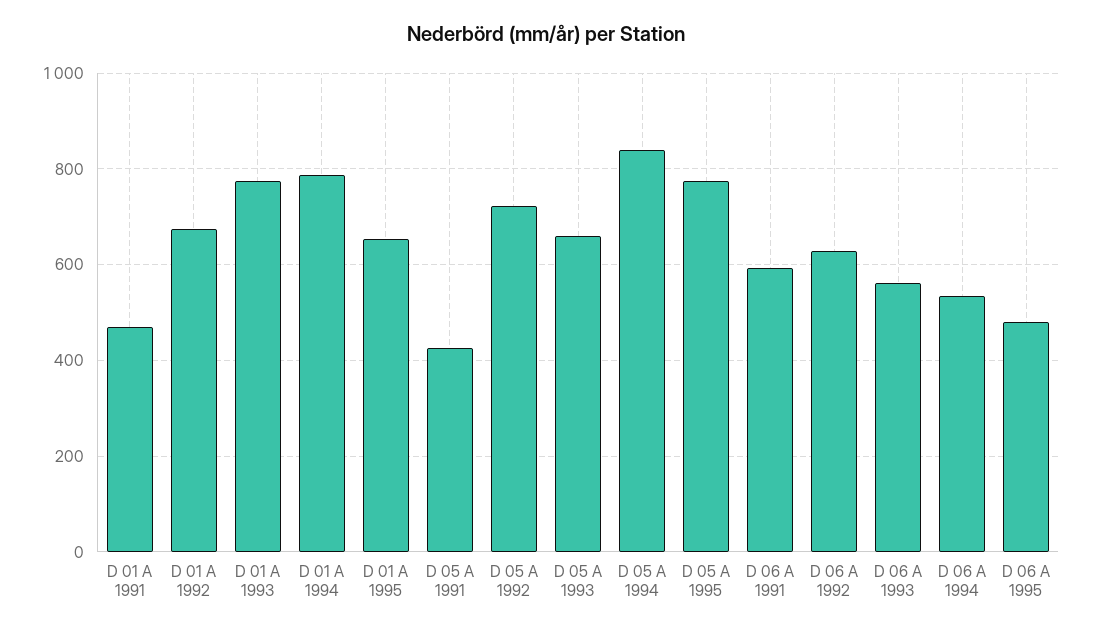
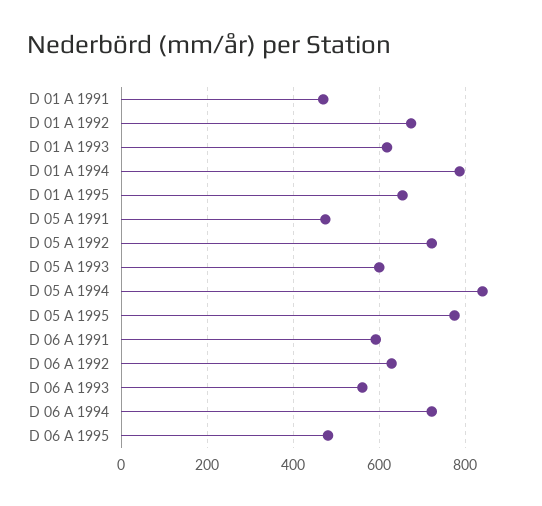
D 01 A 1993: 780 -> 620
D 05 A 1991: 420 -> 480
D 05 A 1993: 660 -> 600
D 06 A 1994: 540 -> 720

